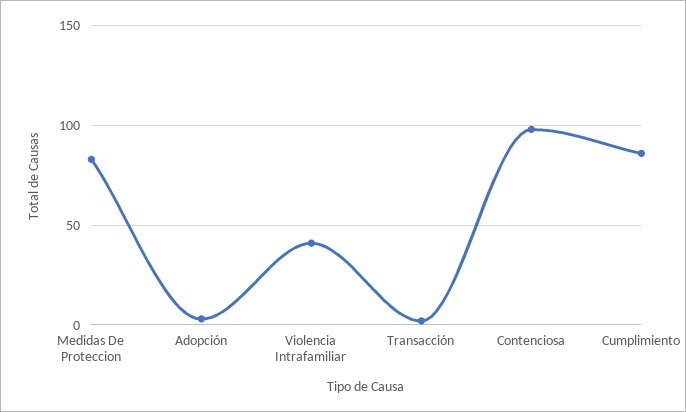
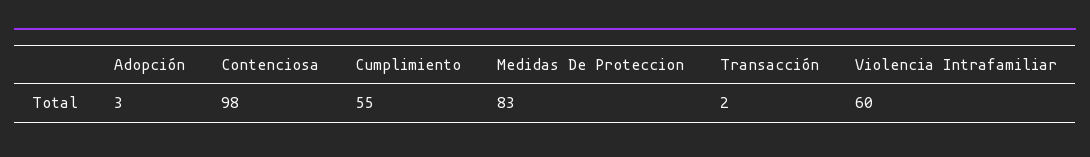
Violencia Intrafamiliar: 40 -> 60
Cumplimiento: 85 -> 55

